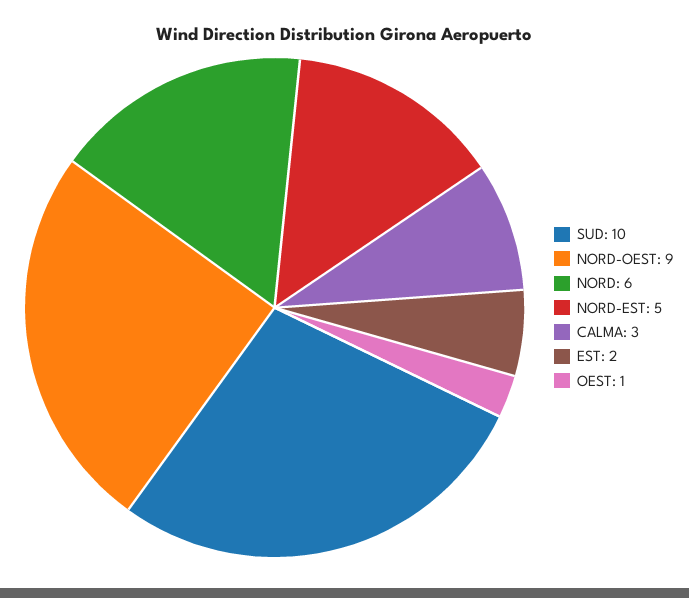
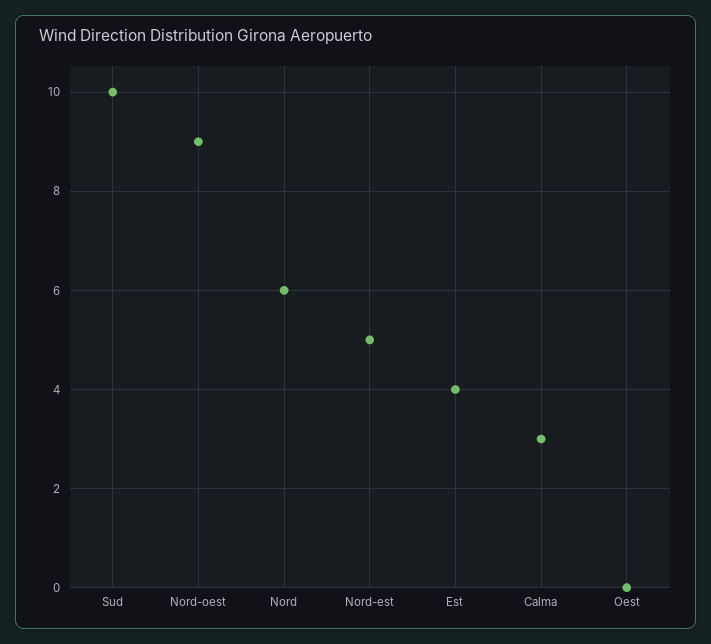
EST: 2 -> 4
OEST: 1 -> 0

